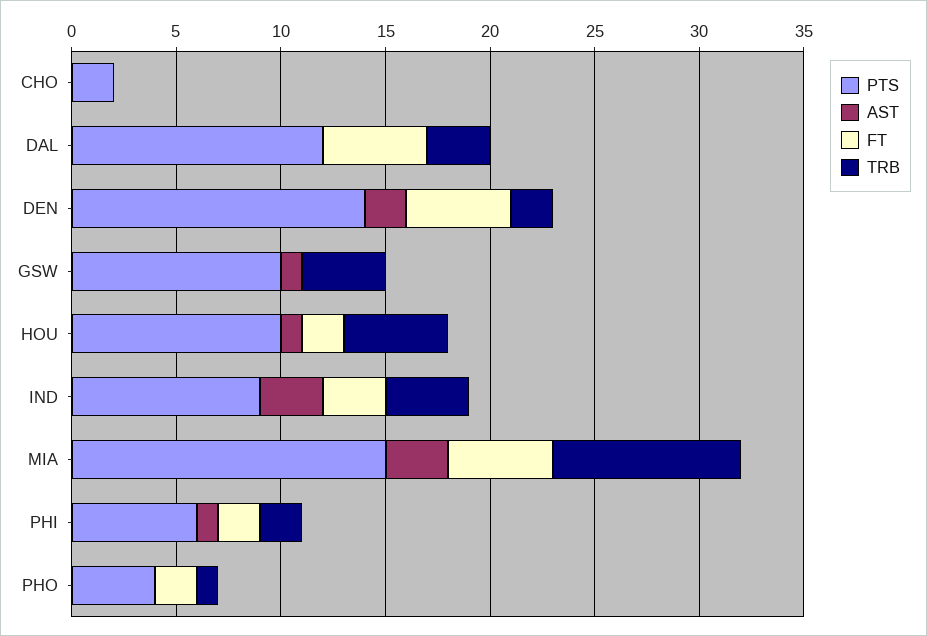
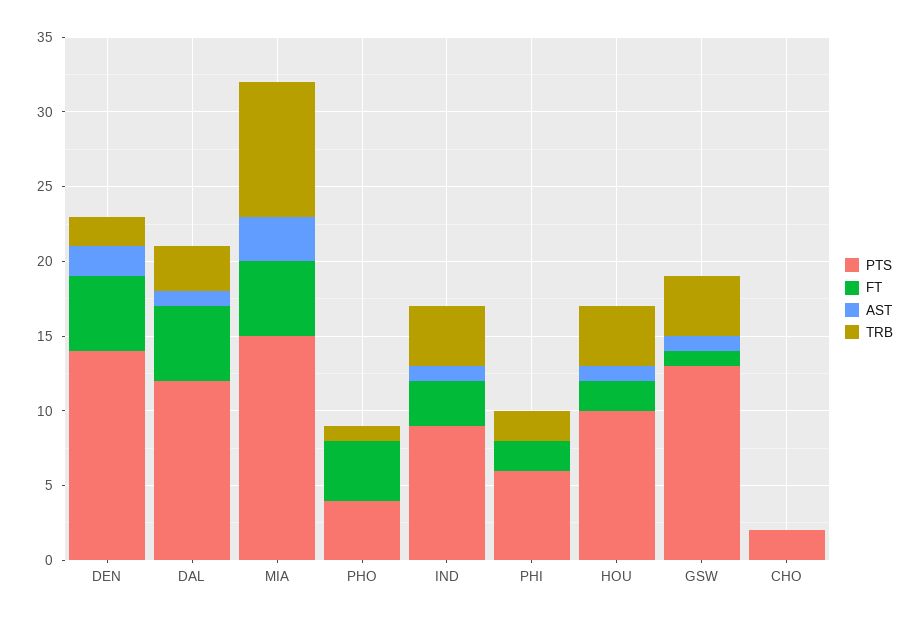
AST, DAL: 0 -> 1
PTS, GSW: 10 -> 13
FT, GSW: 0 -> 1
TRB, HOU: 5 -> 4
AST, IND: 3 -> 1
AST, PHI: 1 -> 0
FT, PHO: 2 -> 4

